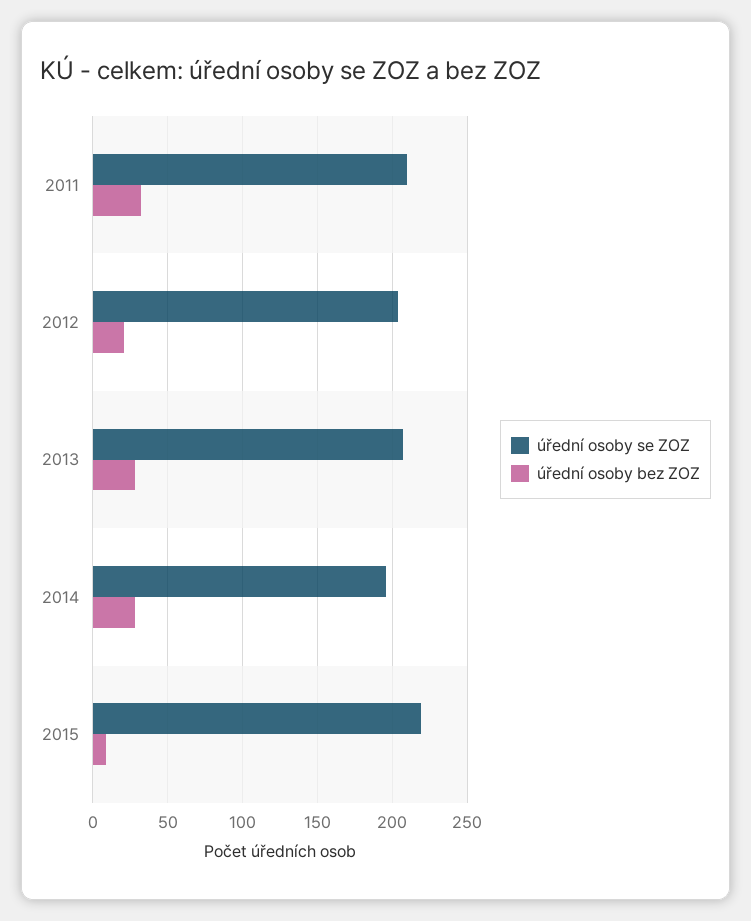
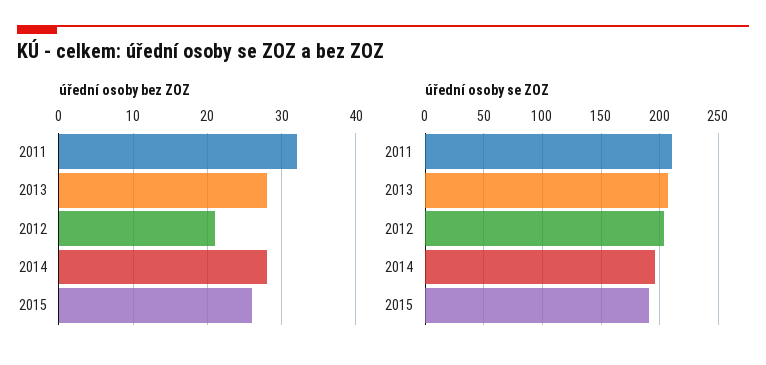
úřední osoby se ZOZ, 2015: 220 -> 190
úřední osoby bez ZOZ, 2015: 10 -> 26

